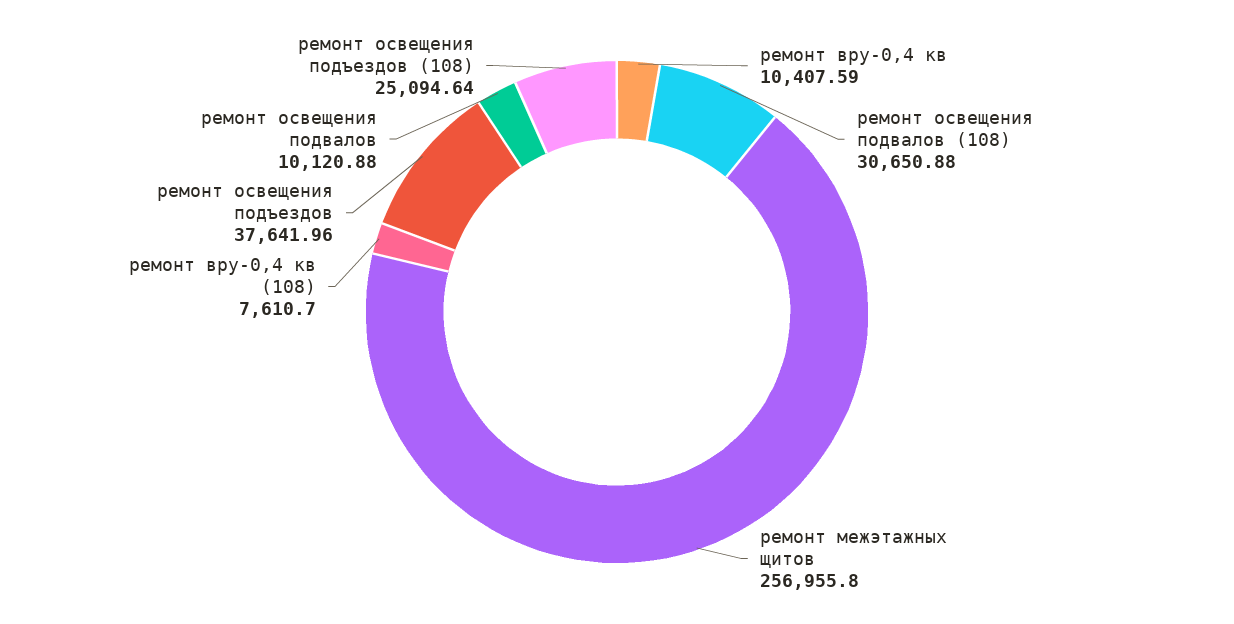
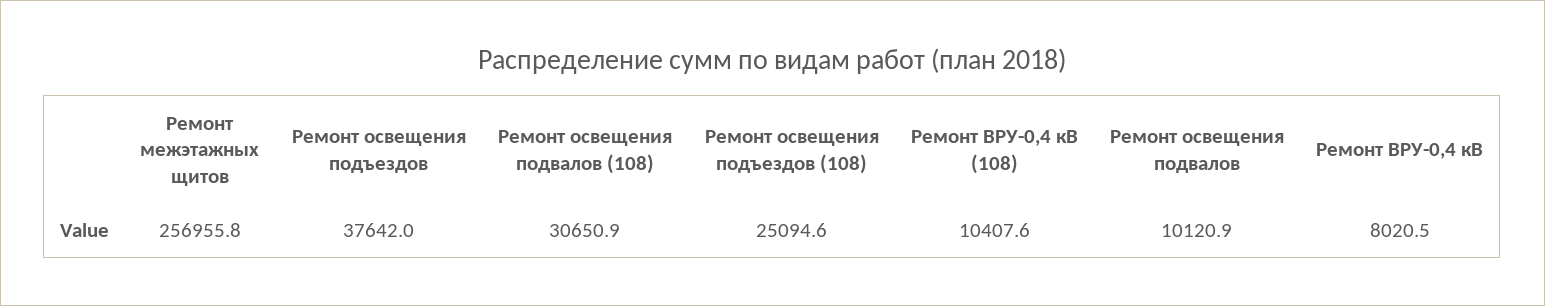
ремонт вру-0,4 кв: 10407.59 -> 8020.5
ремонт вру-0,4 кв (108): 7610.7 -> 10407.6

